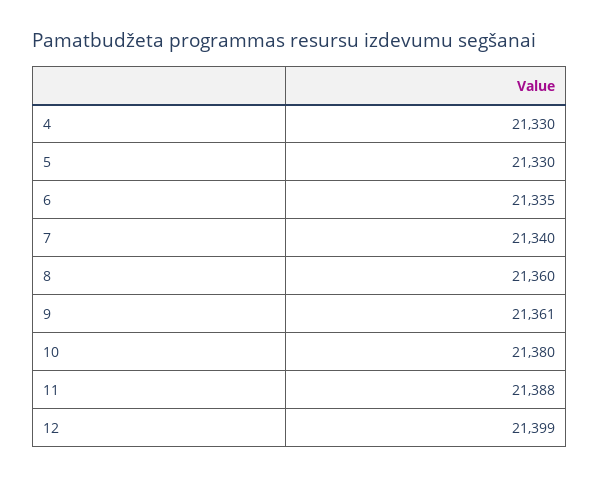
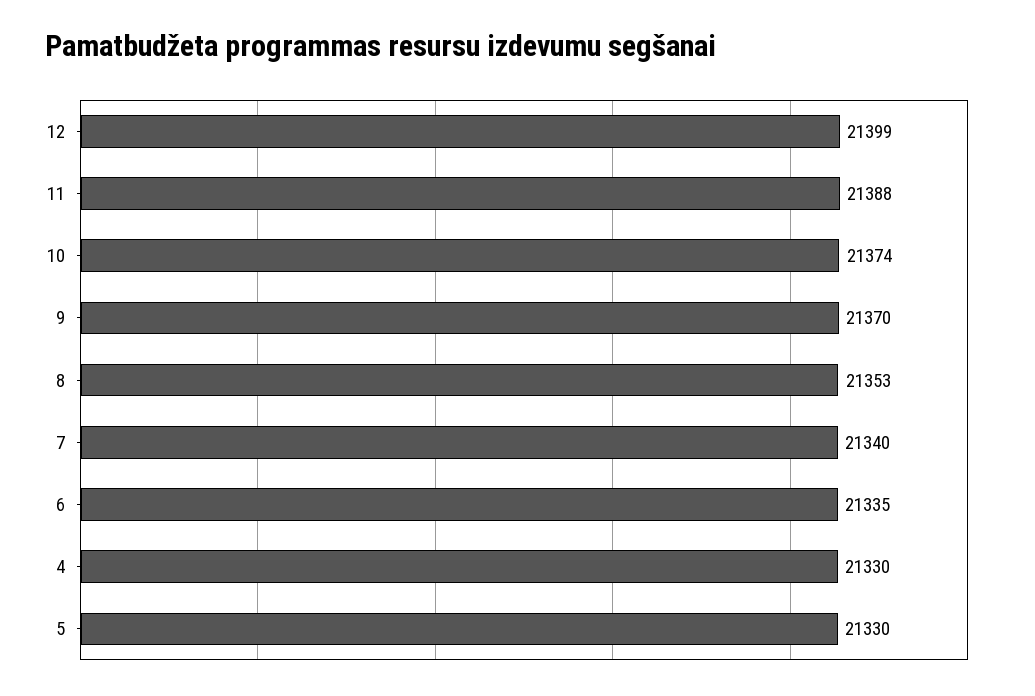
8: 21360 -> 21353
9: 21361 -> 21370
10: 21380 -> 21374

